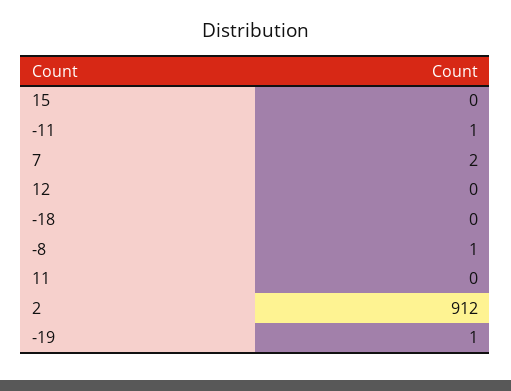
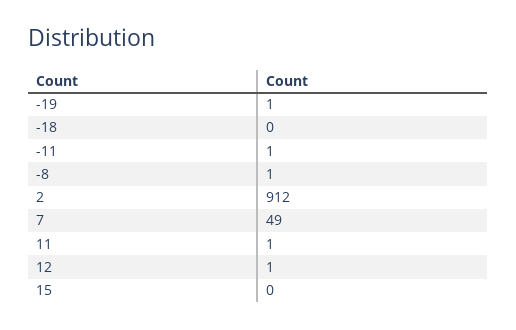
7: 2 -> 49
12: 0 -> 1
11: 0 -> 1

